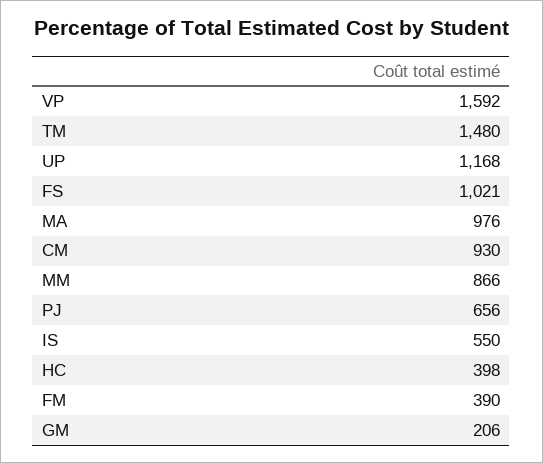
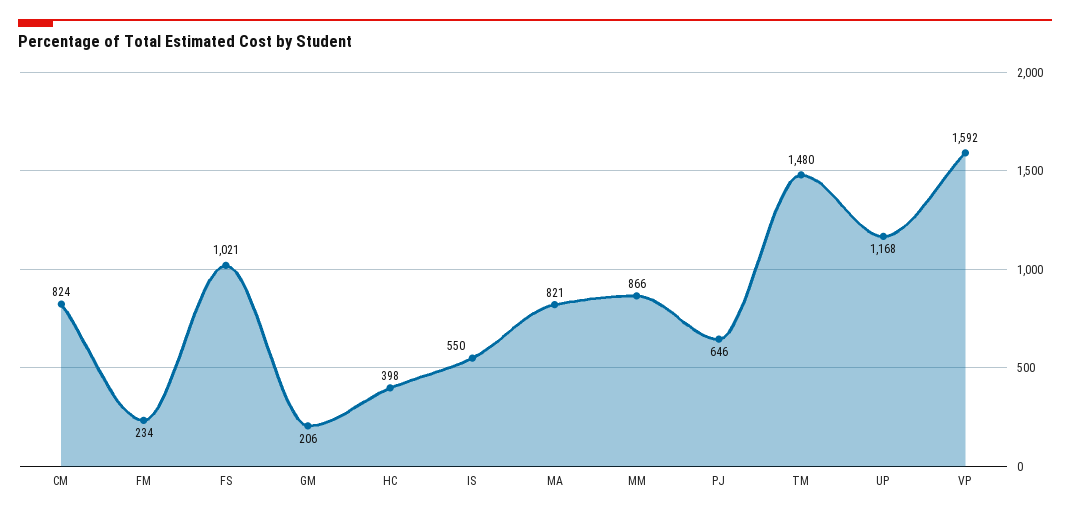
MA: 976 -> 821
CM: 930 -> 824
PJ: 656 -> 646
FM: 390 -> 234

